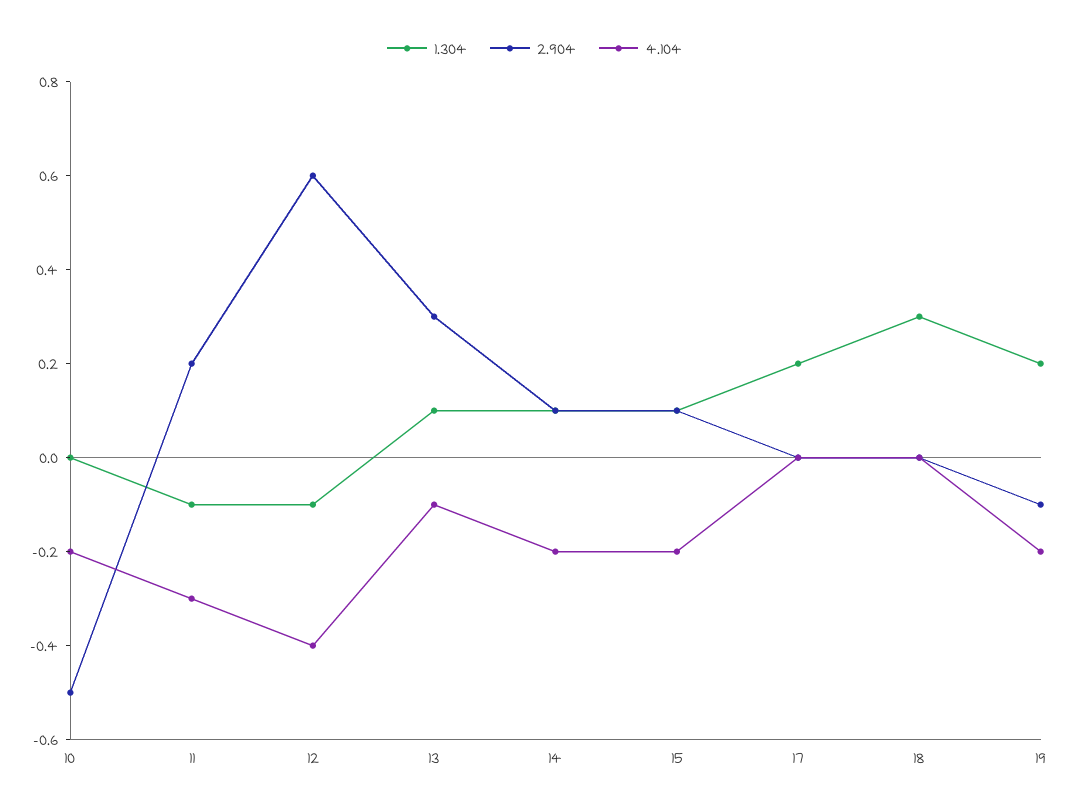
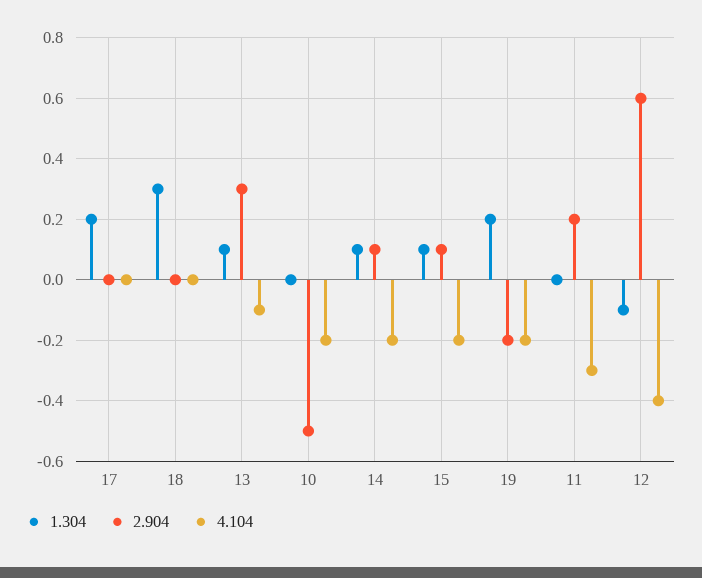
1.304, 11: -0.1 -> 0
2.904, 19: -0.1 -> -0.2

